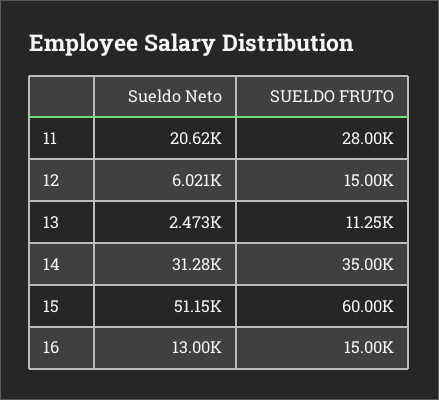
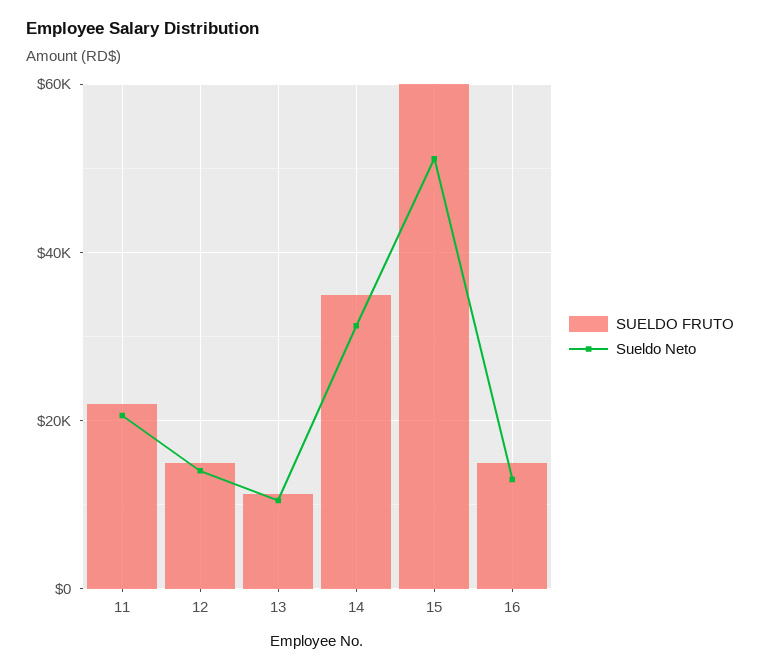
SUELDO FRUTO, 11: 28000 -> 22000
Sueldo Neto, 12: 6021 -> 14000
Sueldo Neto, 13: 2473 -> 10000

